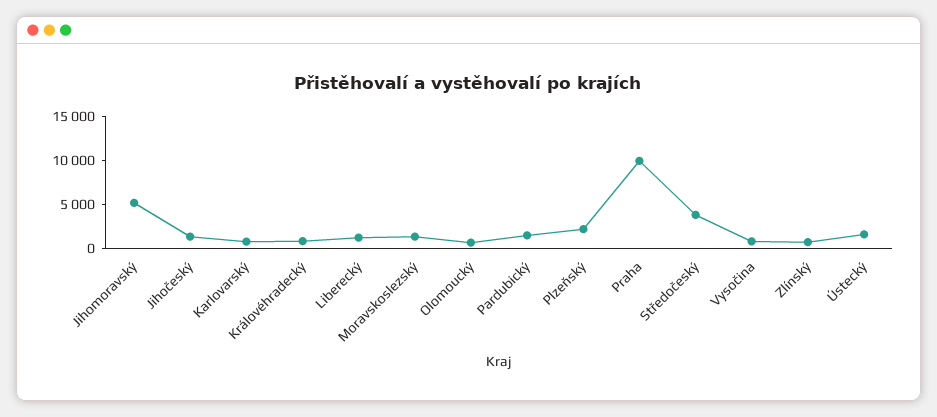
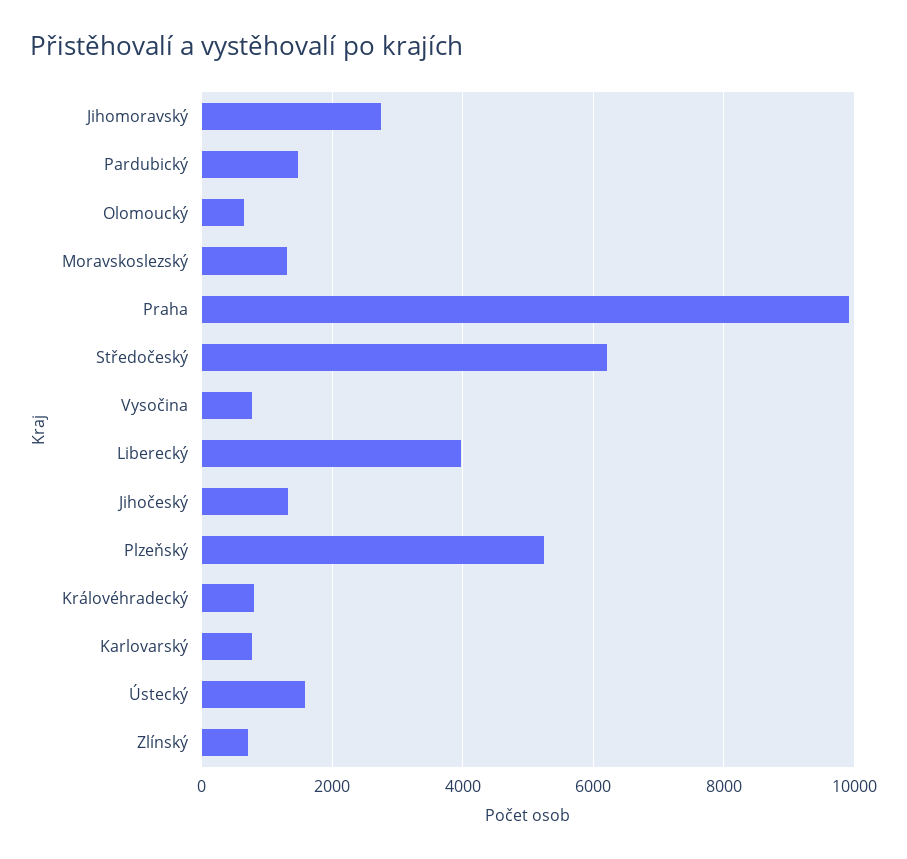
Jihomoravský: 5000 -> 2800
Liberecký: 1000 -> 4000
Plzeňský: 2000 -> 5200
Středočeský: 4000 -> 6200

